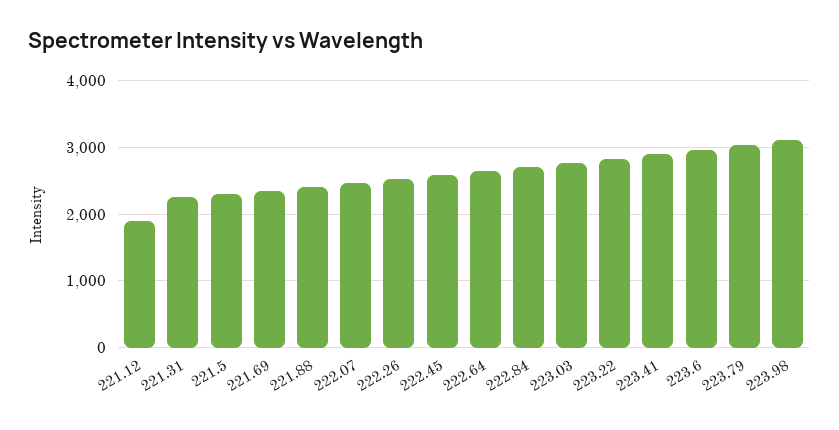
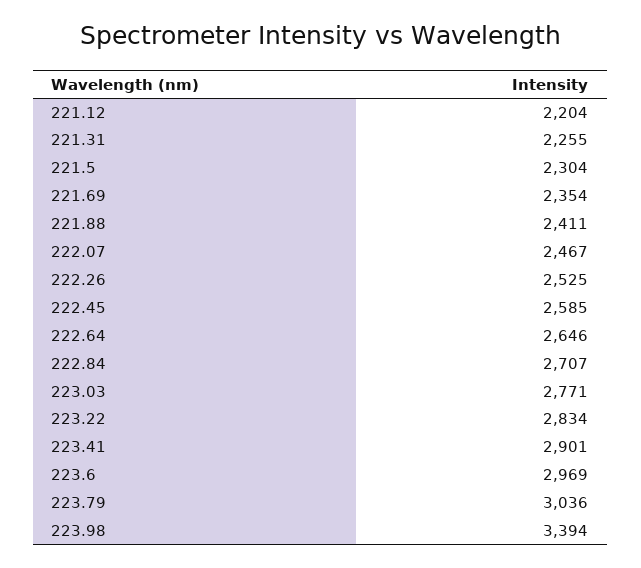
221.12: 1900 -> 2204
223.98: 3100 -> 3394

